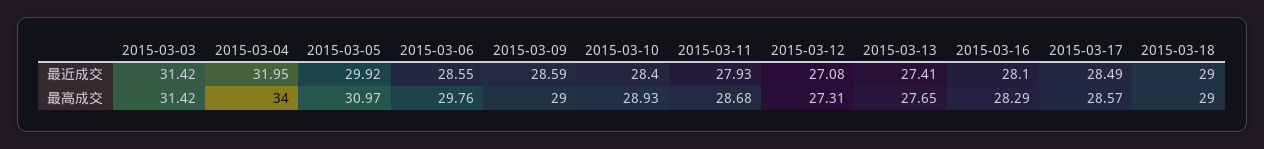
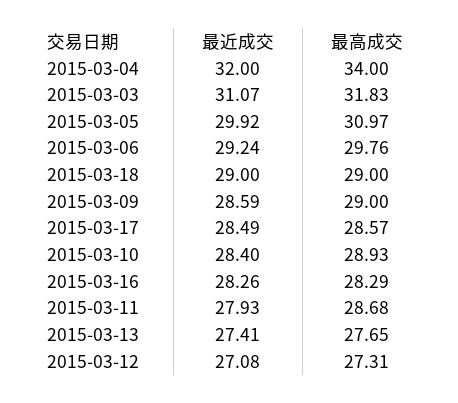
2015-03-03, 最近成交: 31.42 -> 31.07
2015-03-04, 最近成交: 31.95 -> 32
2015-03-06, 最近成交: 28.55 -> 29.24
2015-03-16, 最近成交: 28.1 -> 28.26
2015-03-03, 最高成交: 31.42 -> 31.83

